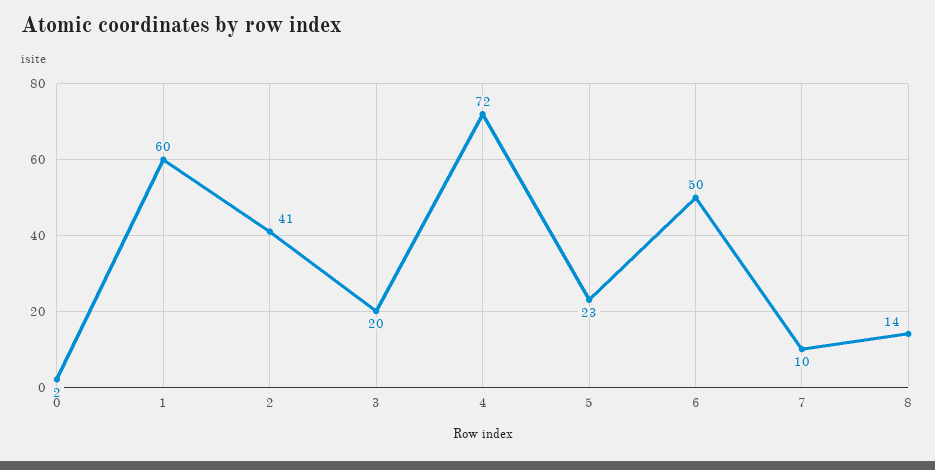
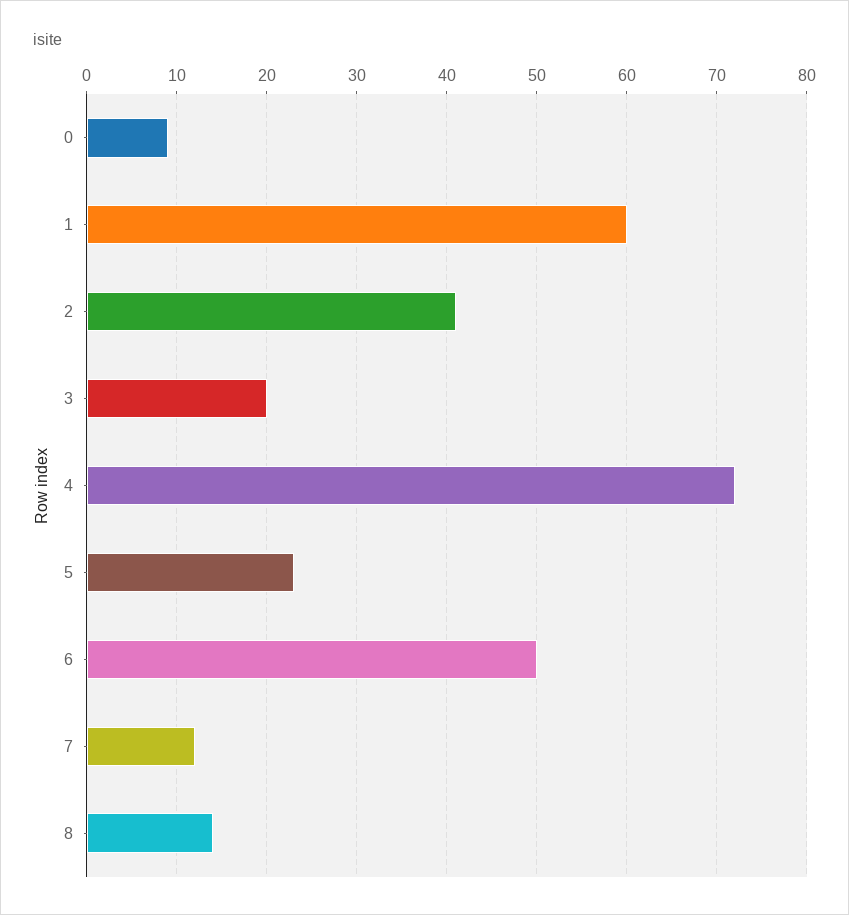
0: 2 -> 9
7: 10 -> 12

